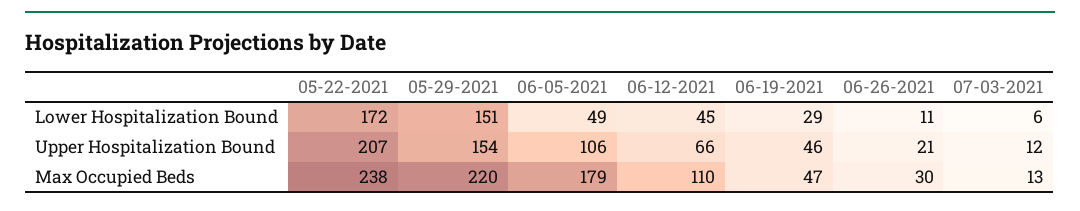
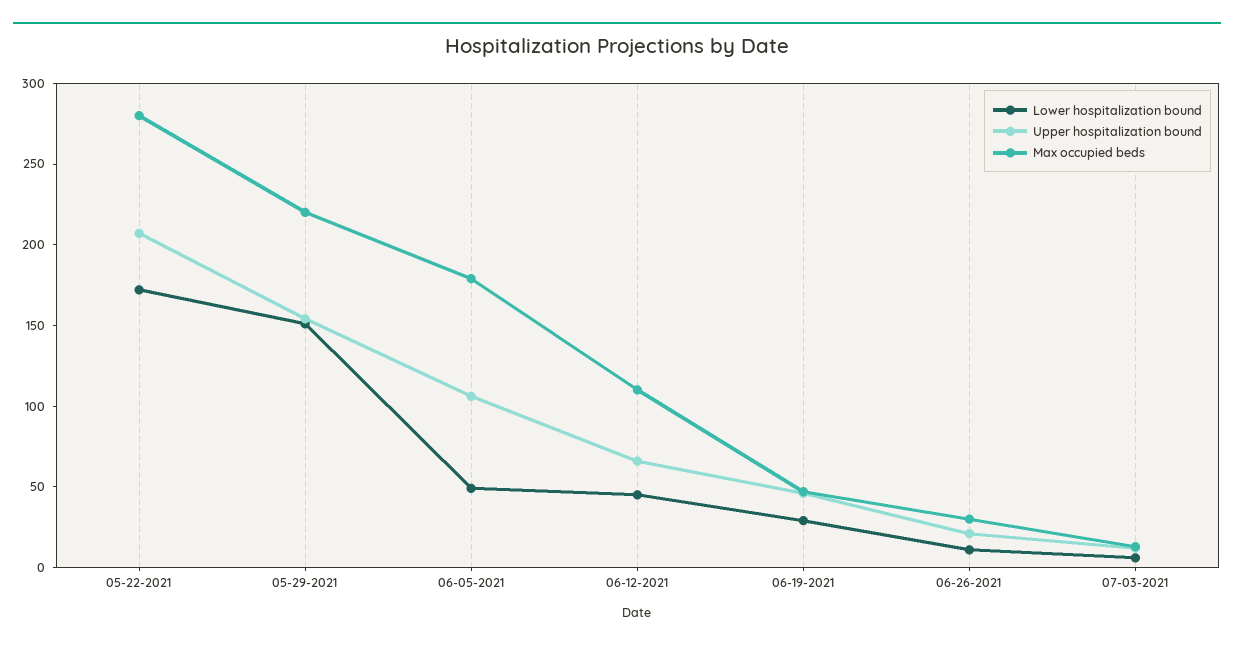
Max Occupied Beds, 05-22-2021: 238 -> 280

